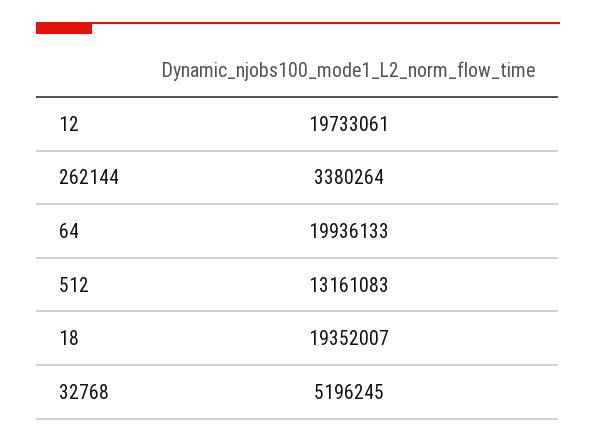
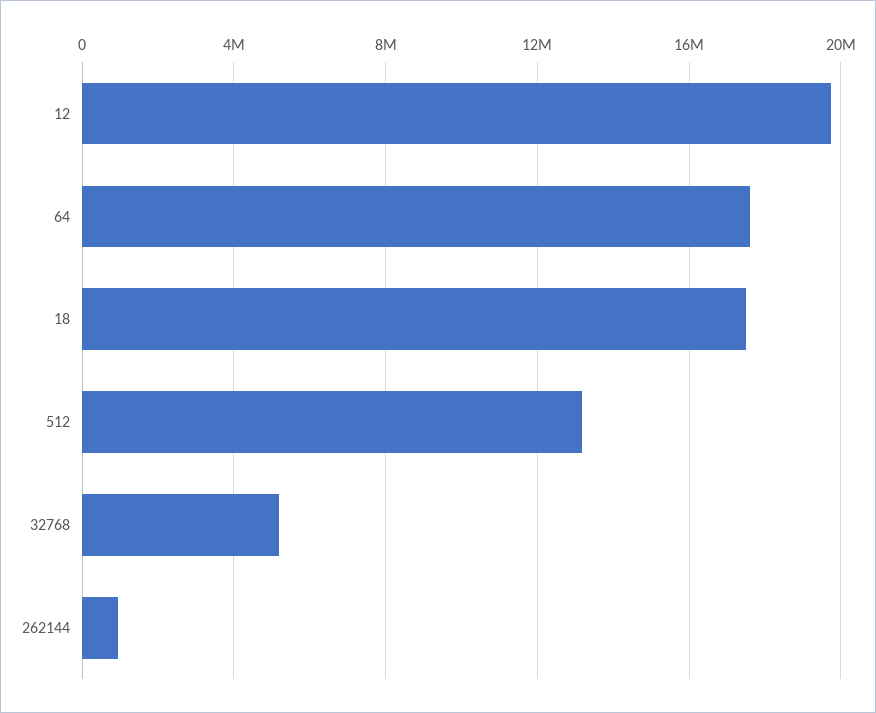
262144: 3380264 -> 1000000
64: 19936133 -> 17500000
18: 19352007 -> 17500000

